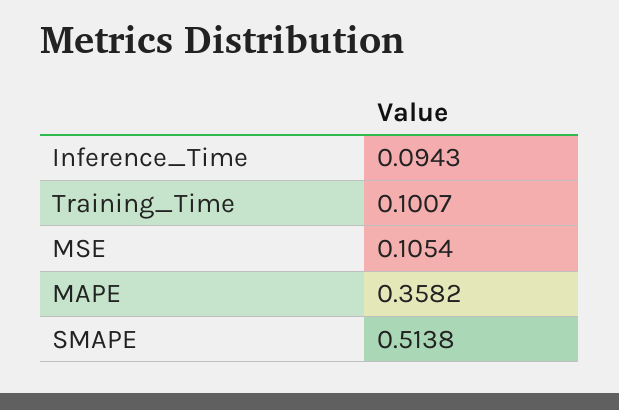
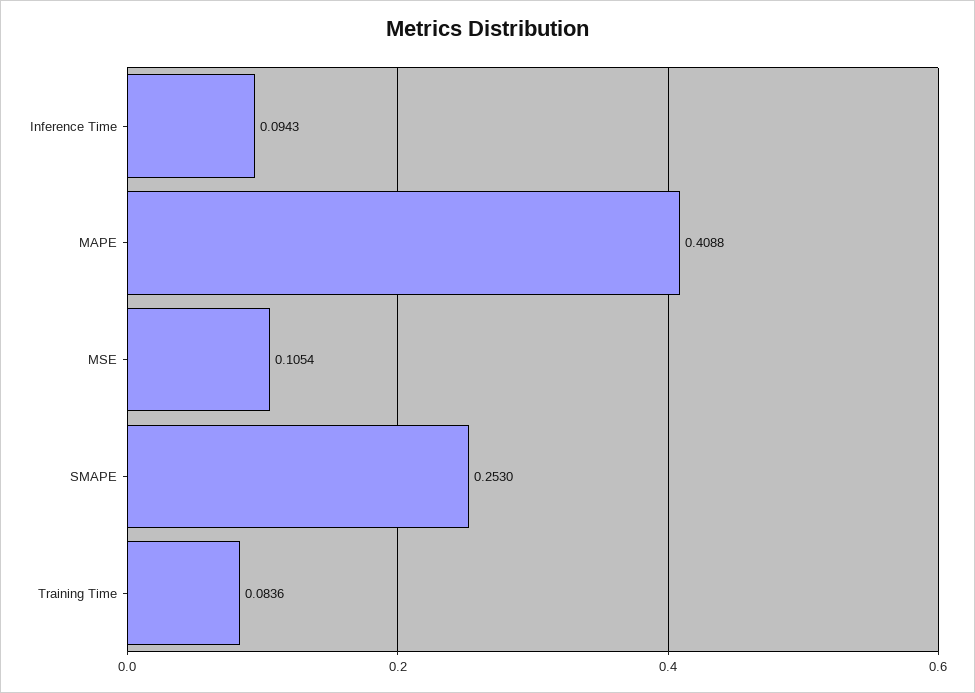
Training_Time: 0.1007 -> 0.0836
MAPE: 0.3582 -> 0.4088
SMAPE: 0.5138 -> 0.253

